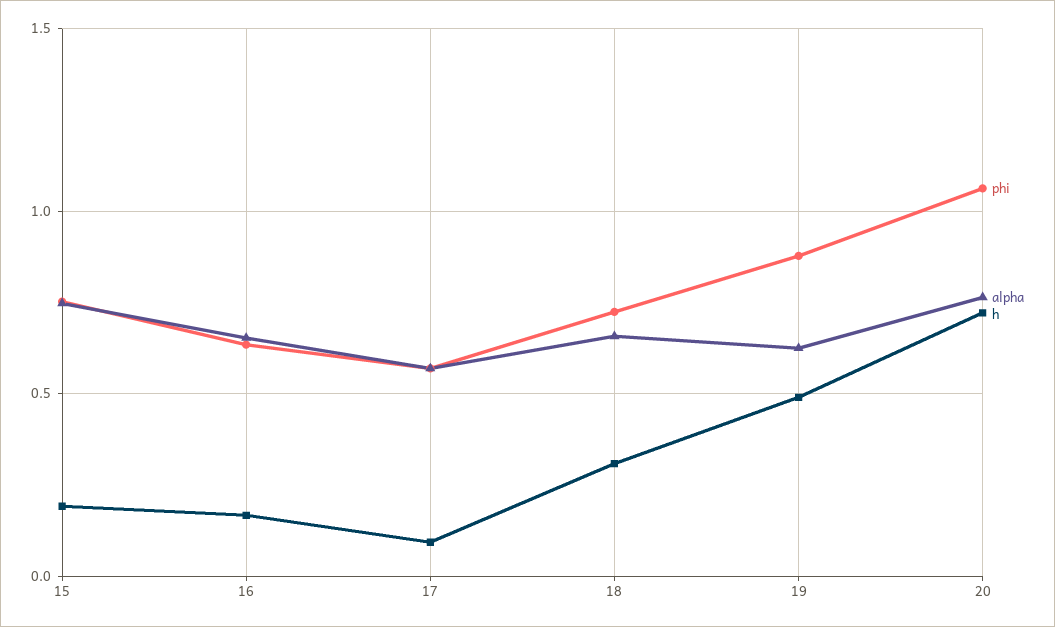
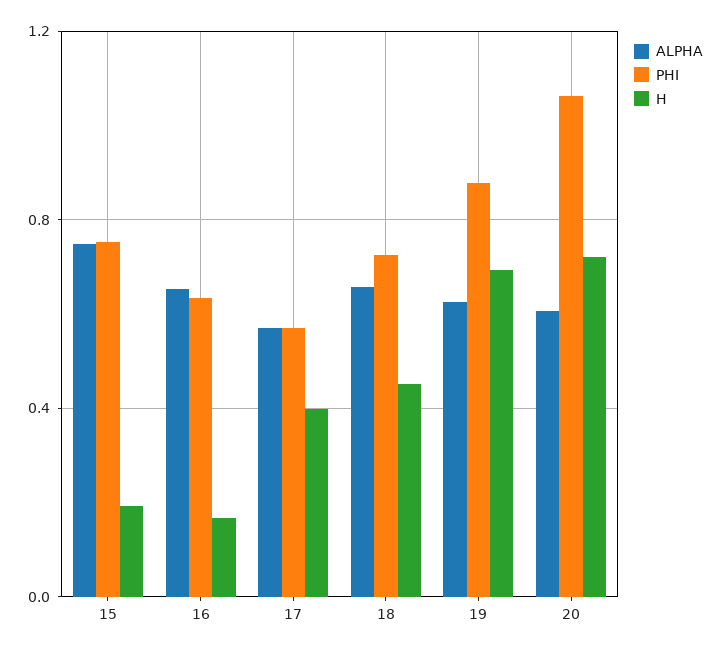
h, 17: 0.1 -> 0.4
h, 18: 0.3 -> 0.45
h, 19: 0.5 -> 0.7
alpha, 20: 0.75 -> 0.6

